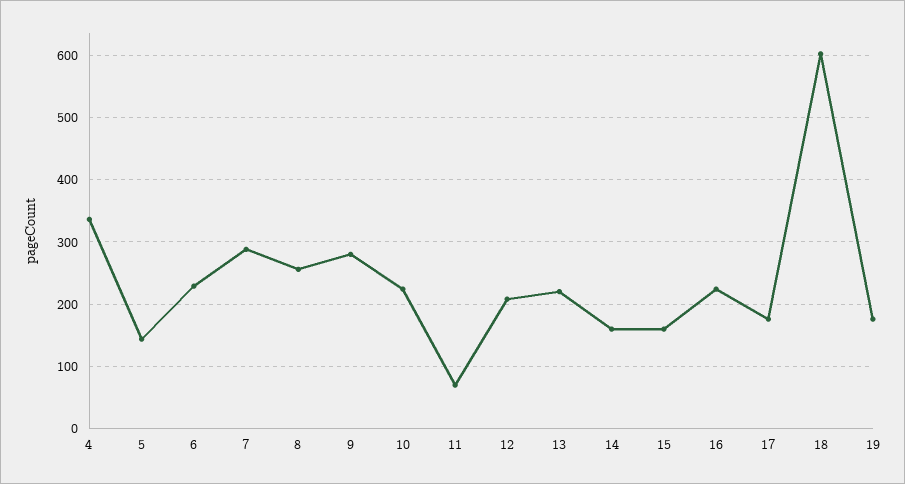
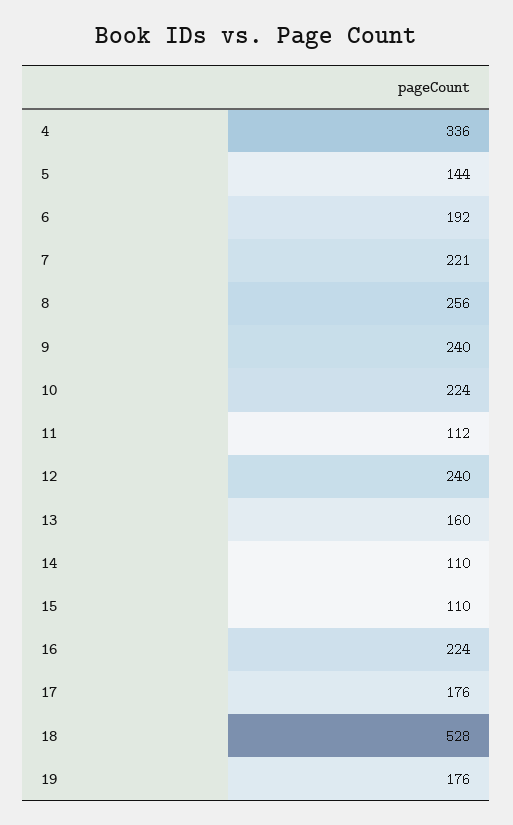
6: 230 -> 192
7: 290 -> 221
9: 280 -> 240
11: 70 -> 112
12: 210 -> 240
13: 220 -> 160
14: 160 -> 110
15: 160 -> 110
18: 600 -> 528

